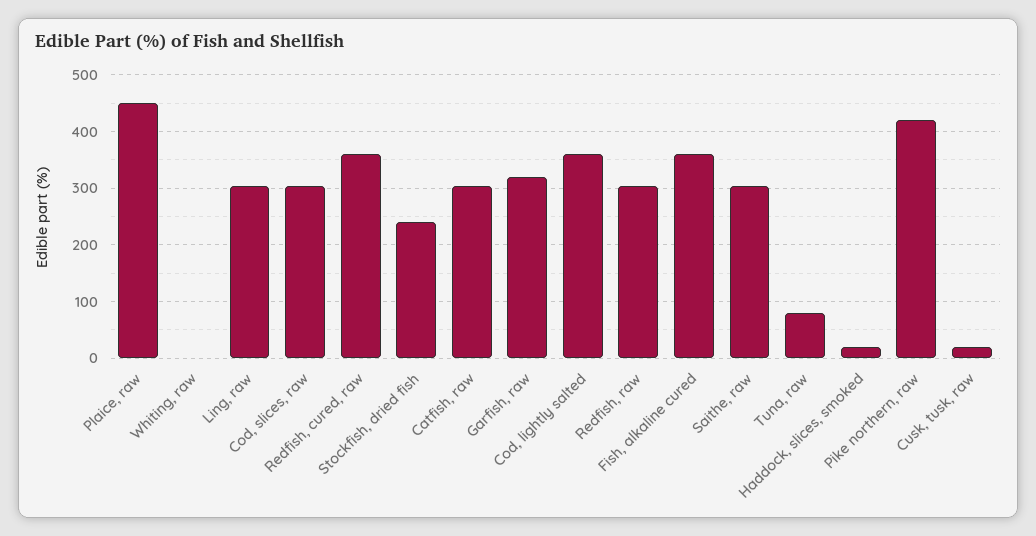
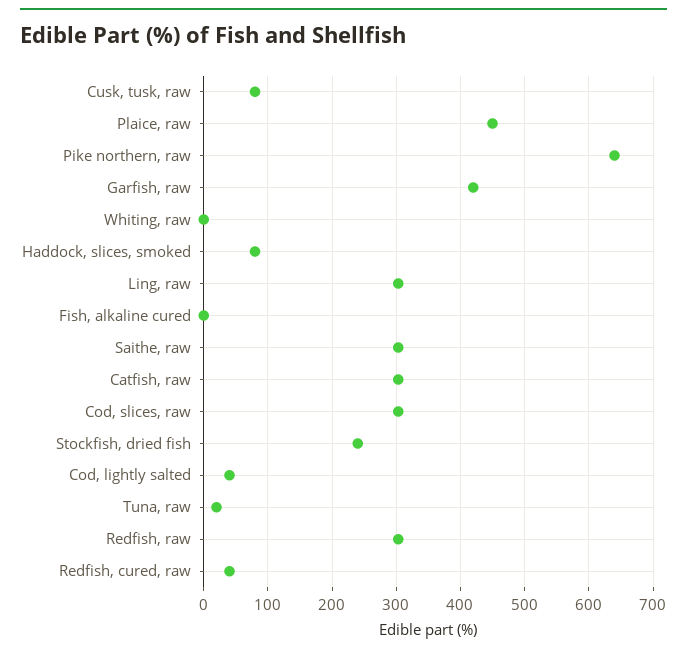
Redfish, cured, raw: 360 -> 40
Garfish, raw: 320 -> 420
Cod, lightly salted: 360 -> 40
Fish, alkaline cured: 360 -> 0
Tuna, raw: 80 -> 20
Haddock, slices, smoked: 20 -> 80
Pike northern, raw: 420 -> 640
Cusk, tusk, raw: 20 -> 80

